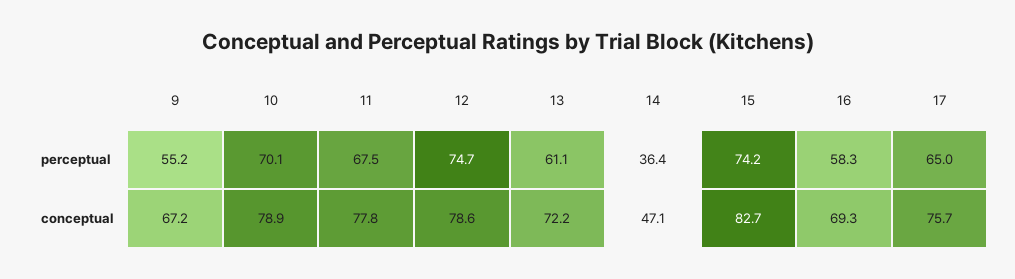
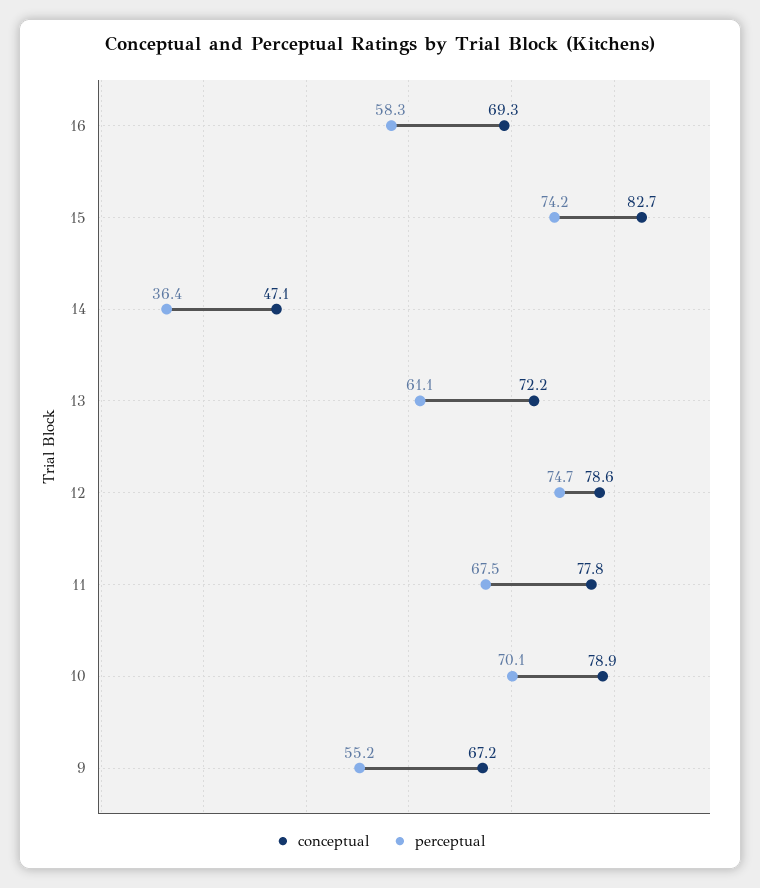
perceptual, 17: 65 -> none
conceptual, 17: 75.7 -> none

